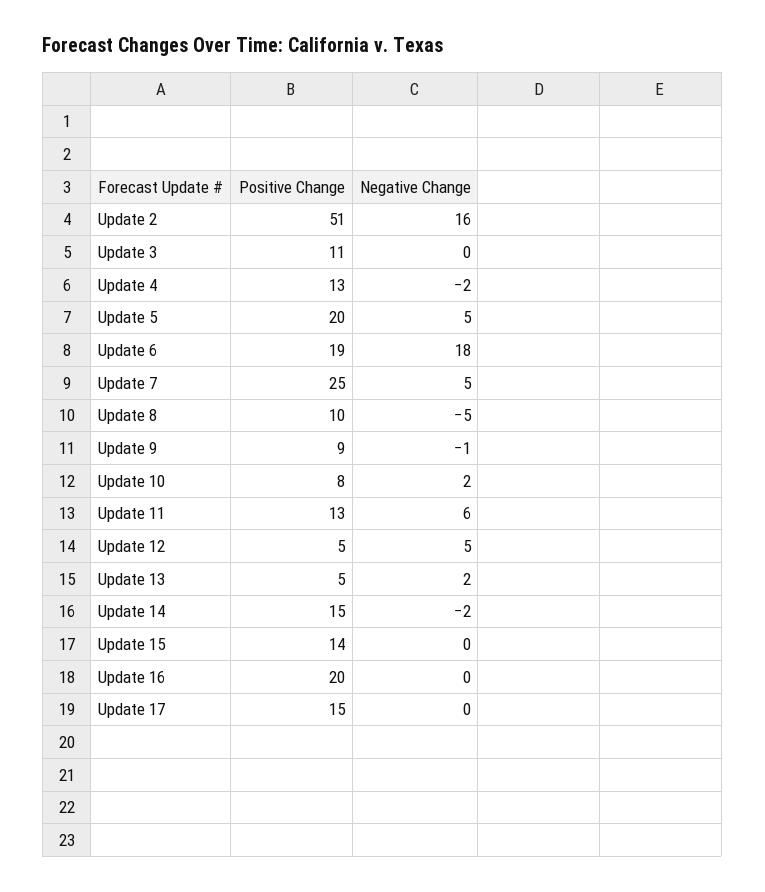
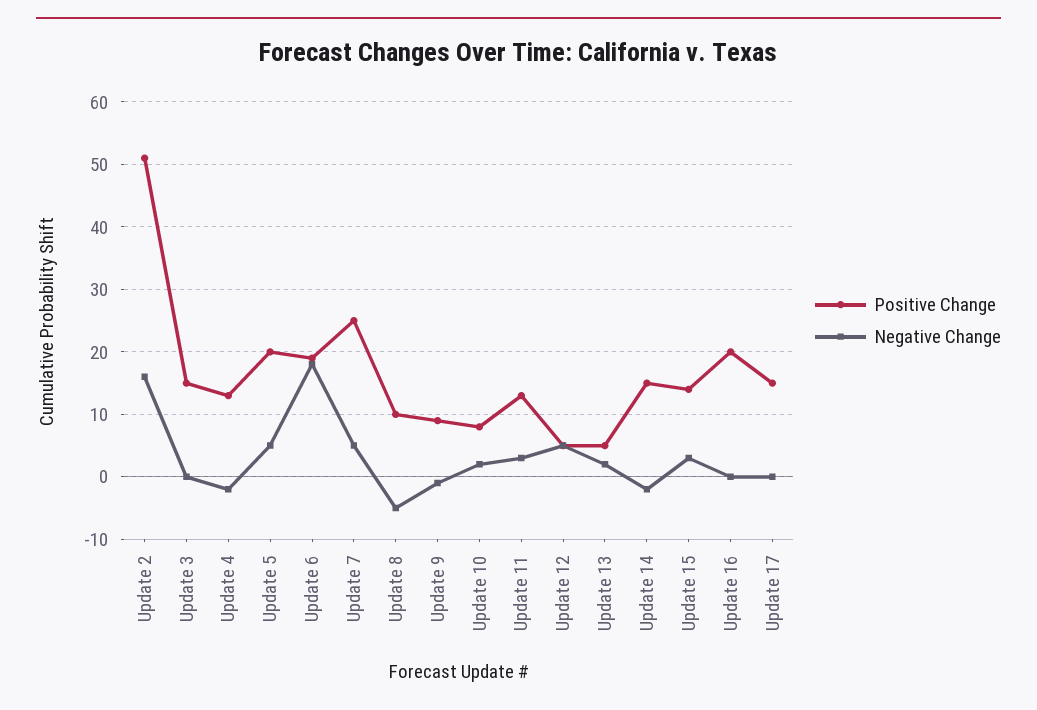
Positive Change, Update 3: 11 -> 15
Negative Change, Update 11: 6 -> 3
Negative Change, Update 15: 0 -> 3

